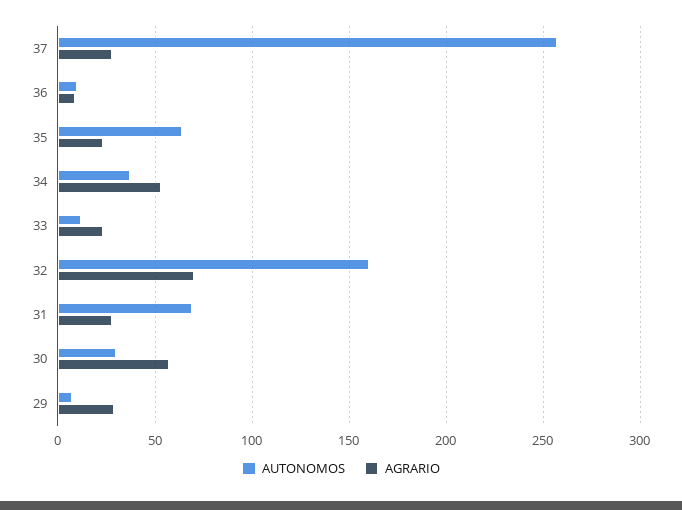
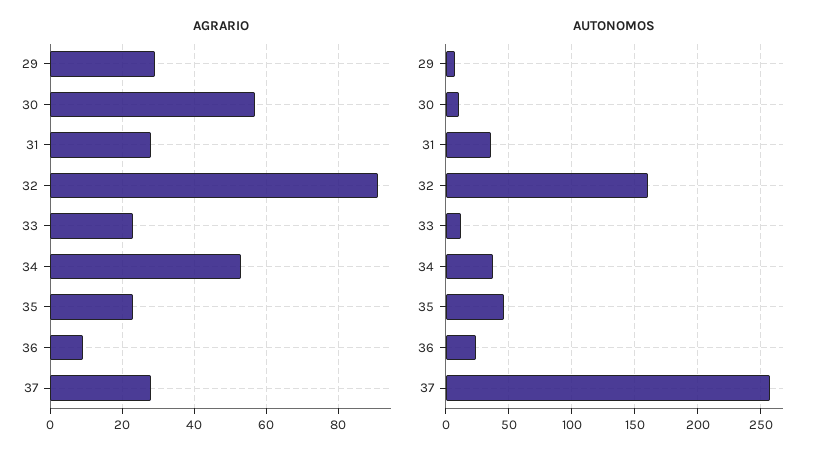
AUTONOMOS, 36: 10 -> 25
AUTONOMOS, 35: 65 -> 45
AGRARIO, 32: 70 -> 90
AUTONOMOS, 31: 70 -> 35
AUTONOMOS, 30: 30 -> 10

